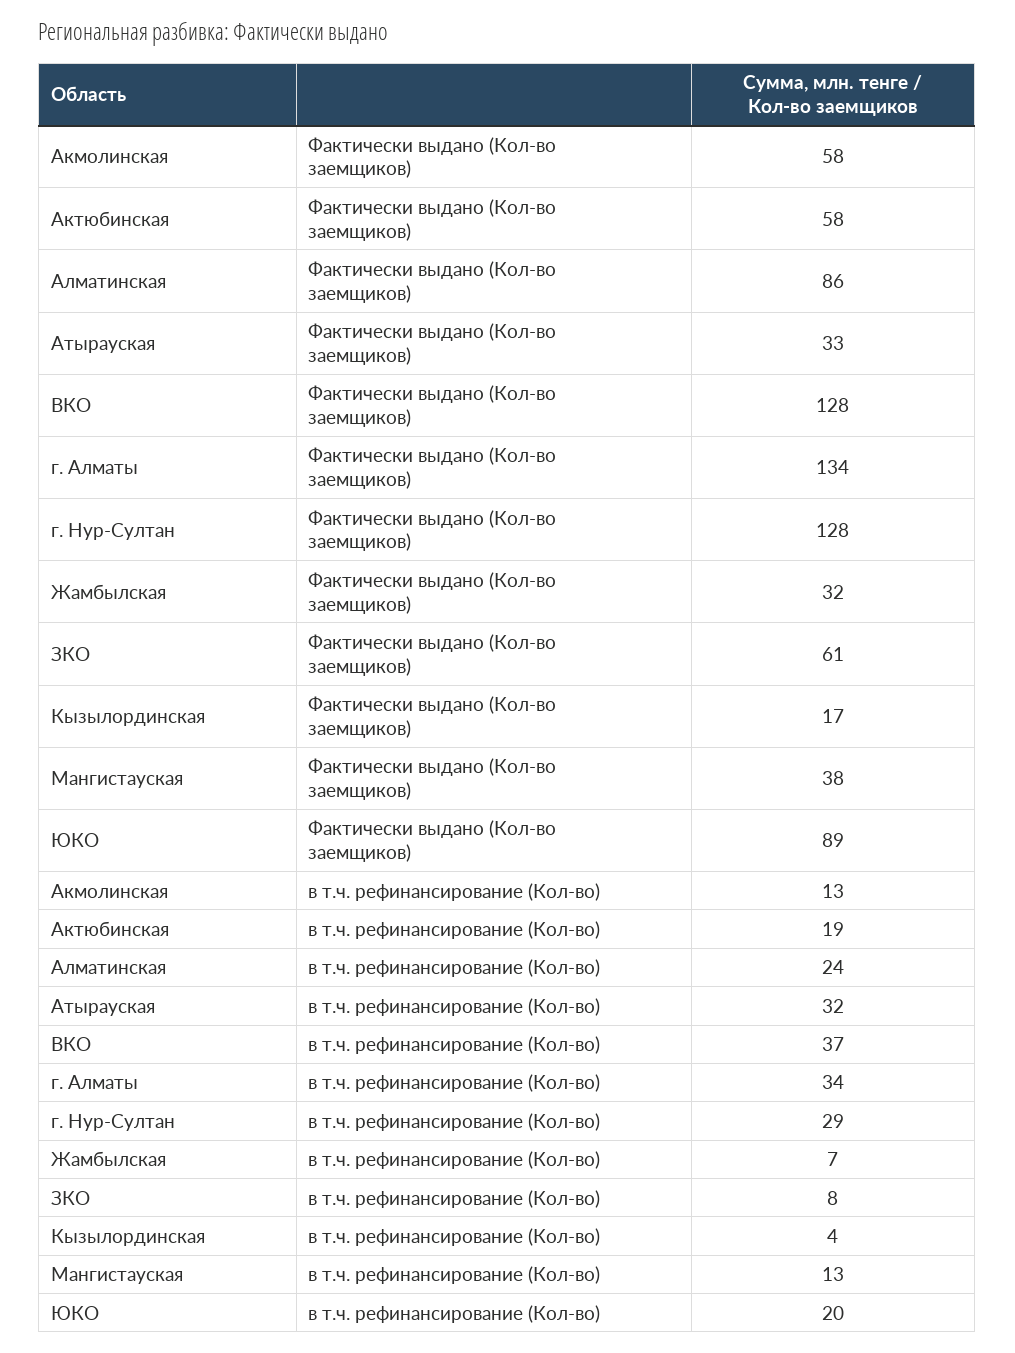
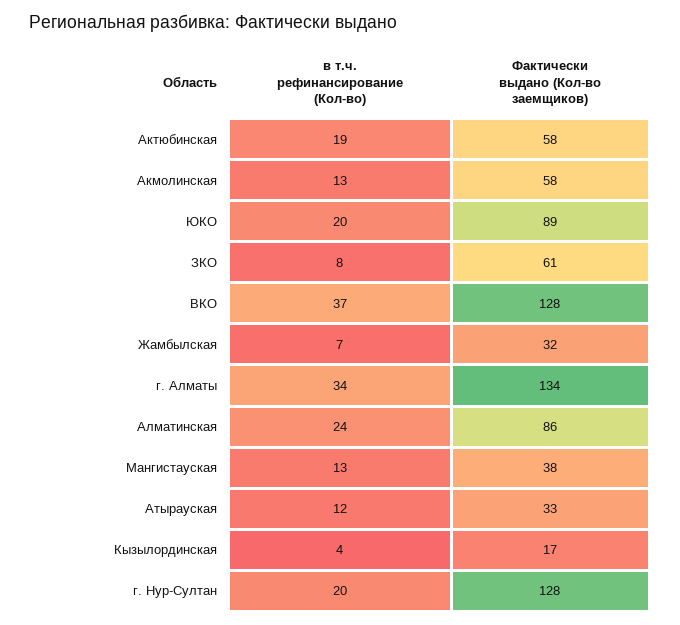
Атырауская, в т.ч. рефинансирование (Кол-во): 32 -> 12
г. Нур-Султан, в т.ч. рефинансирование (Кол-во): 29 -> 20

